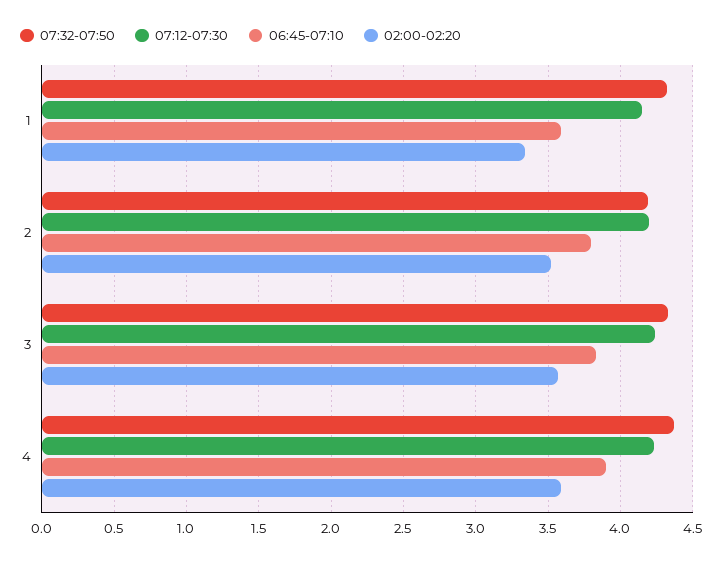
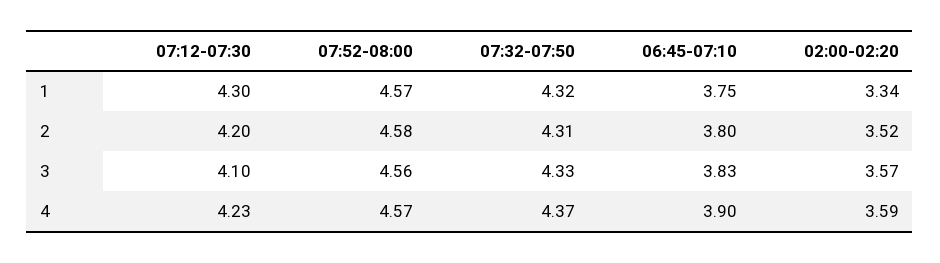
07:12-07:30, 1: 4.15 -> 4.3
06:45-07:10, 1: 3.6 -> 3.75
07:32-07:50, 2: 4.2 -> 4.31
07:12-07:30, 3: 4.25 -> 4.1
07:52-08:00, 1: none -> 4.57
07:52-08:00, 2: none -> 4.58
07:52-08:00, 3: none -> 4.56
07:52-08:00, 4: none -> 4.57

